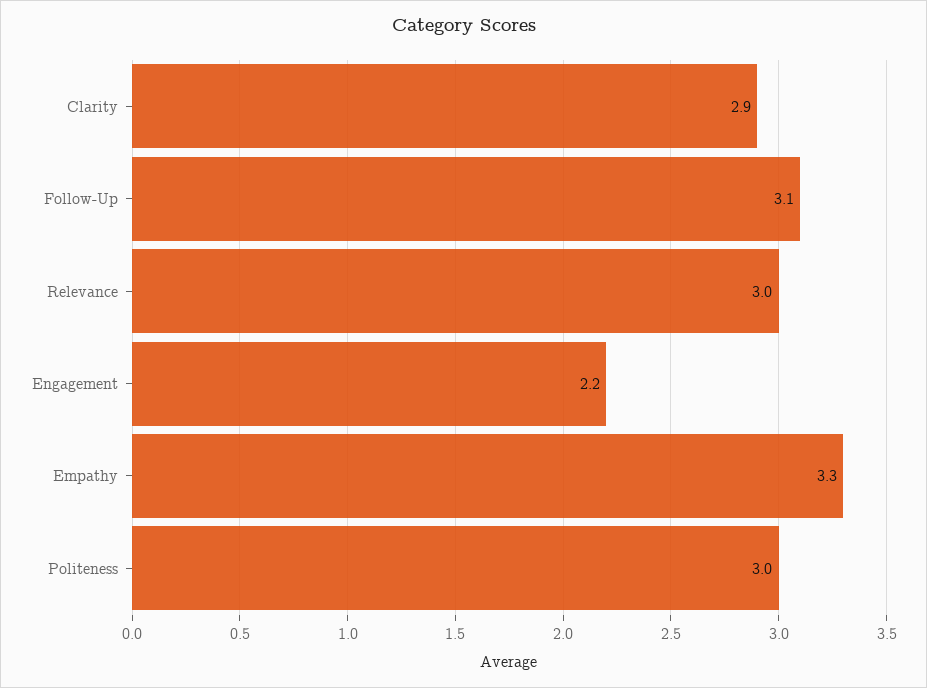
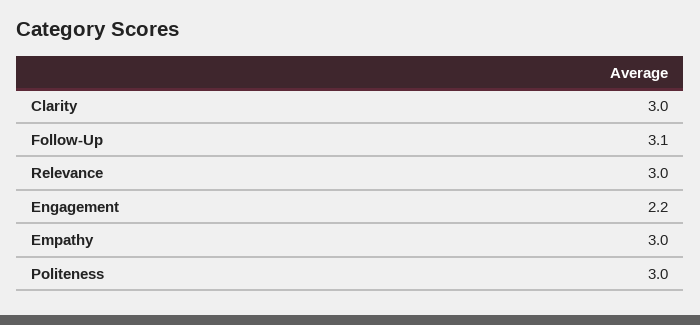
Clarity: 2.9 -> 3
Empathy: 3.3 -> 3

